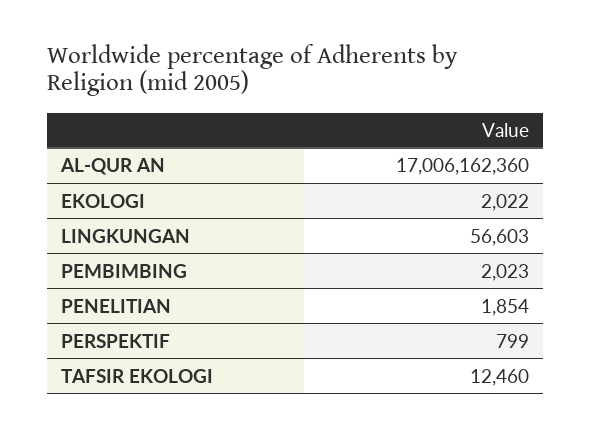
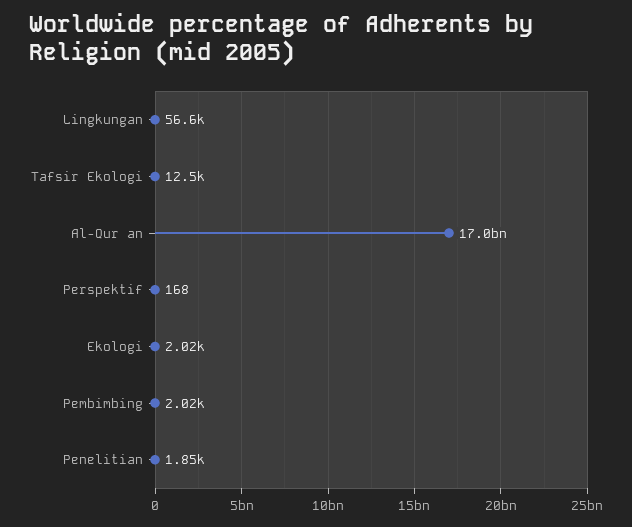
PERSPEKTIF: 799 -> 168

